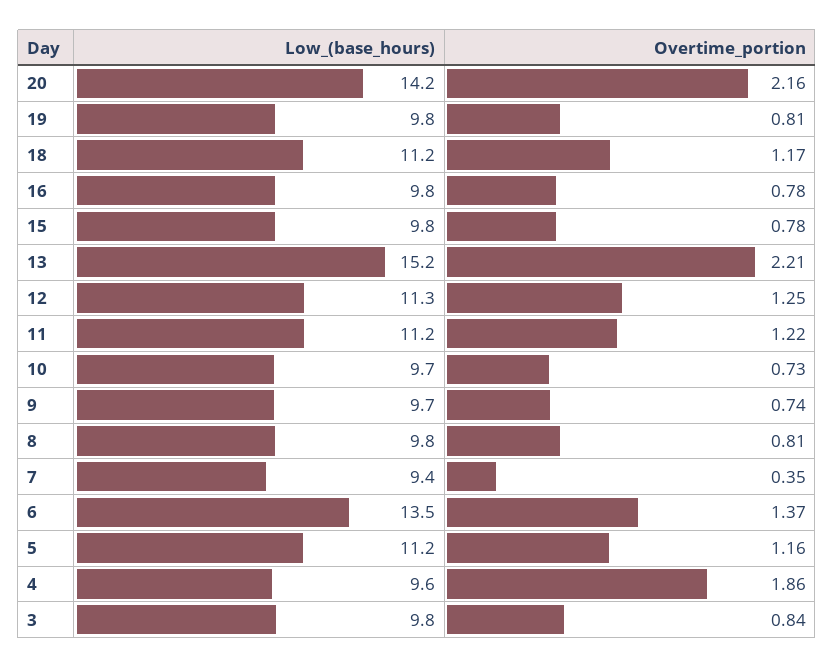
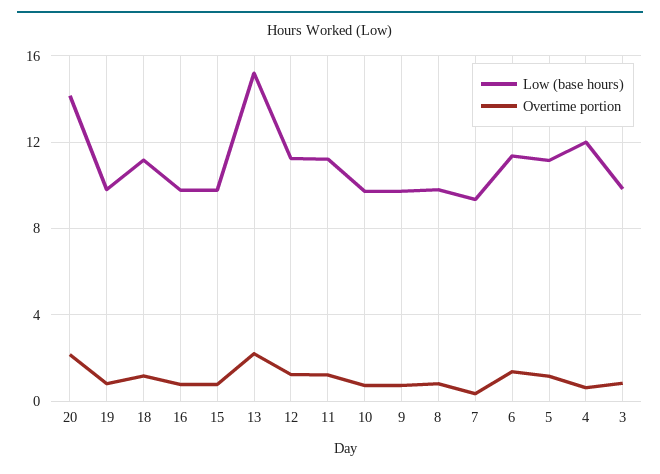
Low_(base_hours), 6: 13.5 -> 11.5
Low_(base_hours), 4: 9.6 -> 12
Overtime_portion, 4: 1.86 -> 0.5

